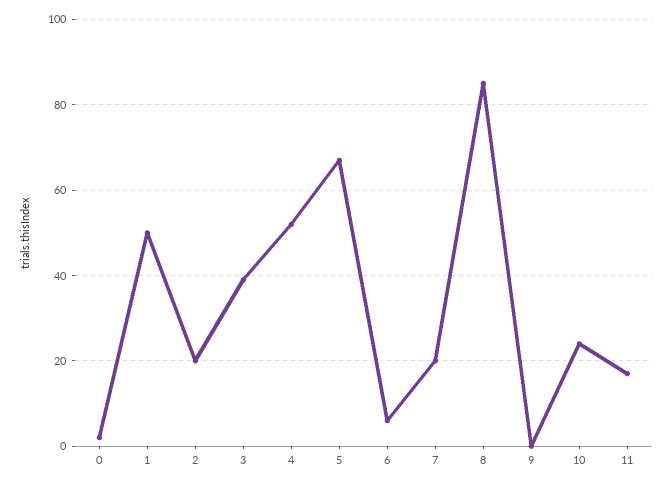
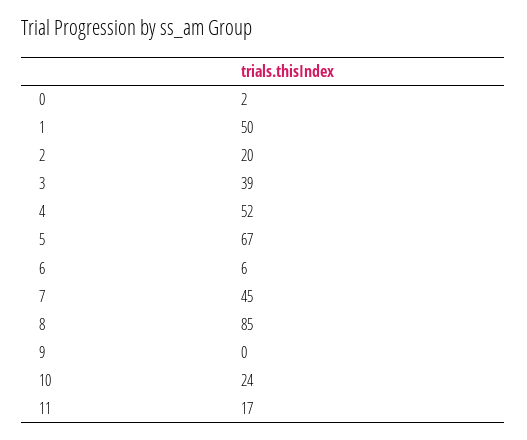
7: 20 -> 45

